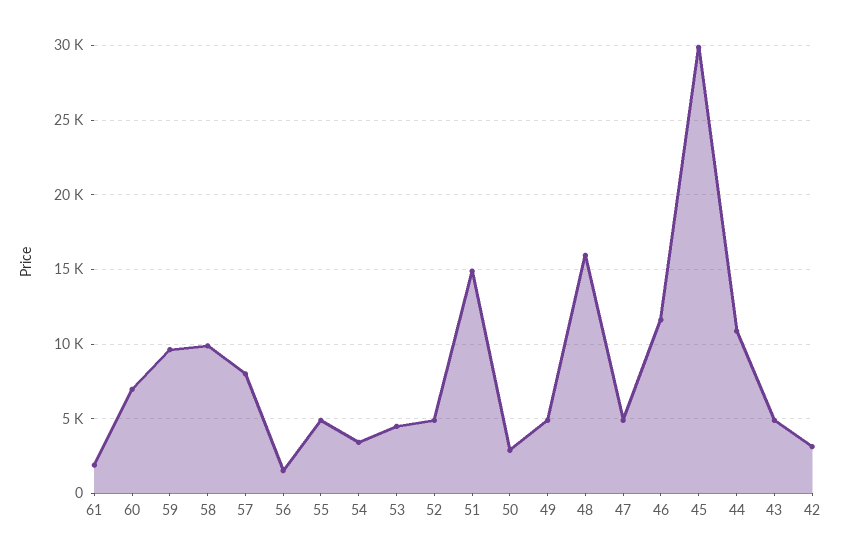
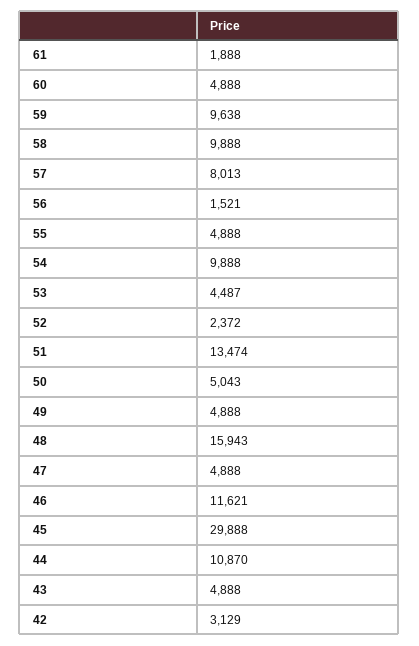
60: 7000 -> 4888
54: 3500 -> 9888
52: 5000 -> 2372
51: 15000 -> 13474
50: 3000 -> 5043

